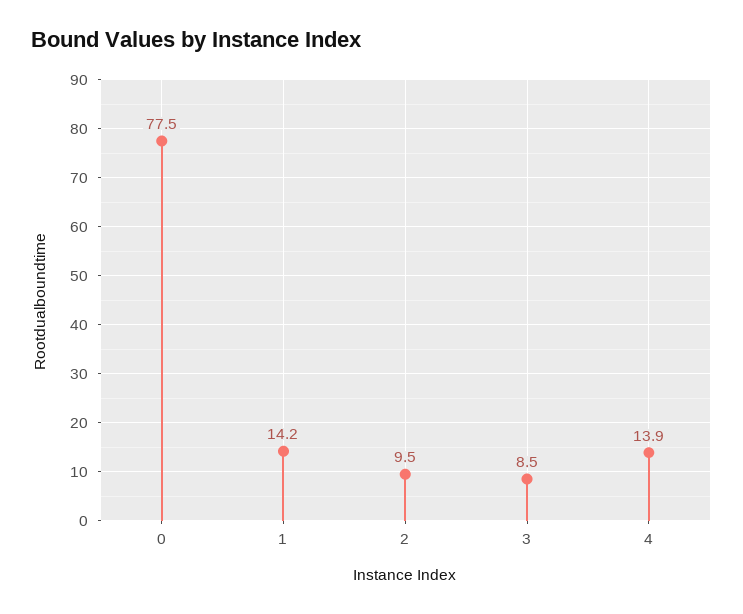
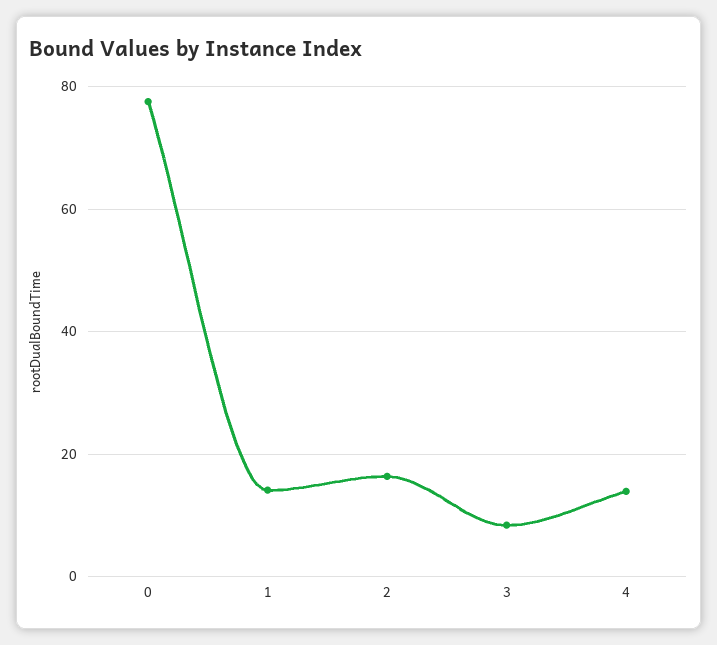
2: 9.5 -> 16

